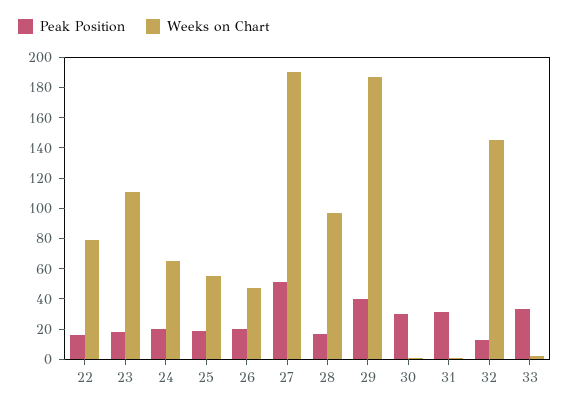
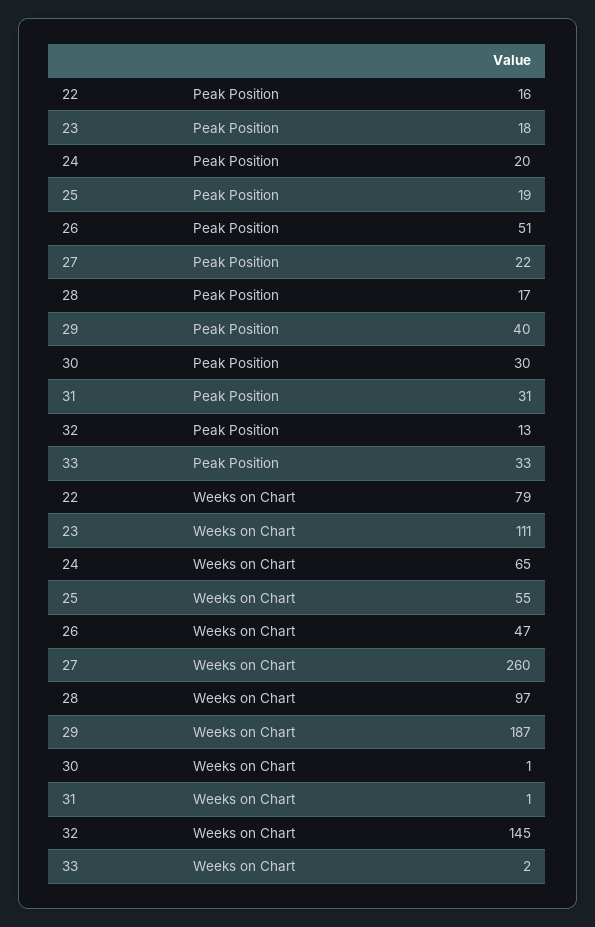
Peak Position, 26: 20 -> 51
Peak Position, 27: 50 -> 22
Weeks on Chart, 27: 190 -> 260

